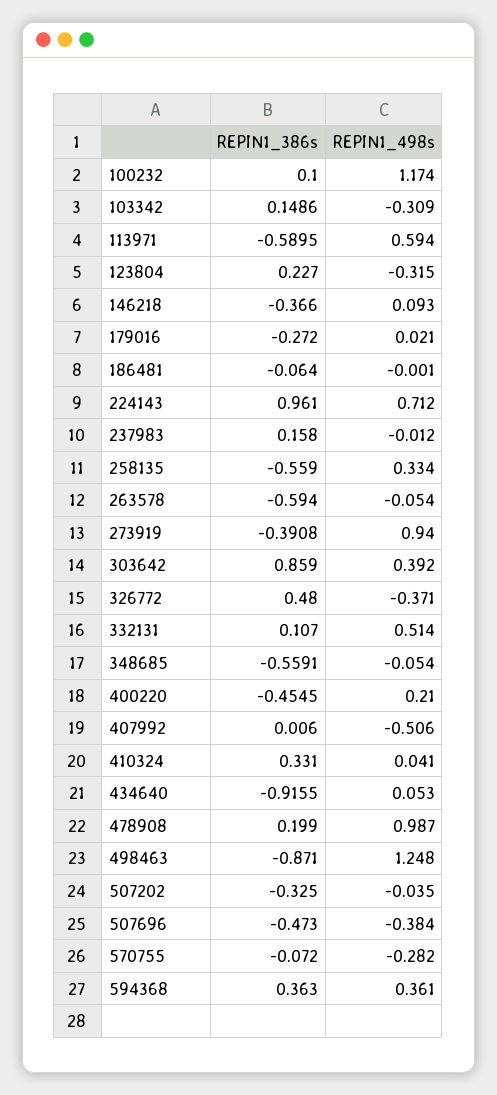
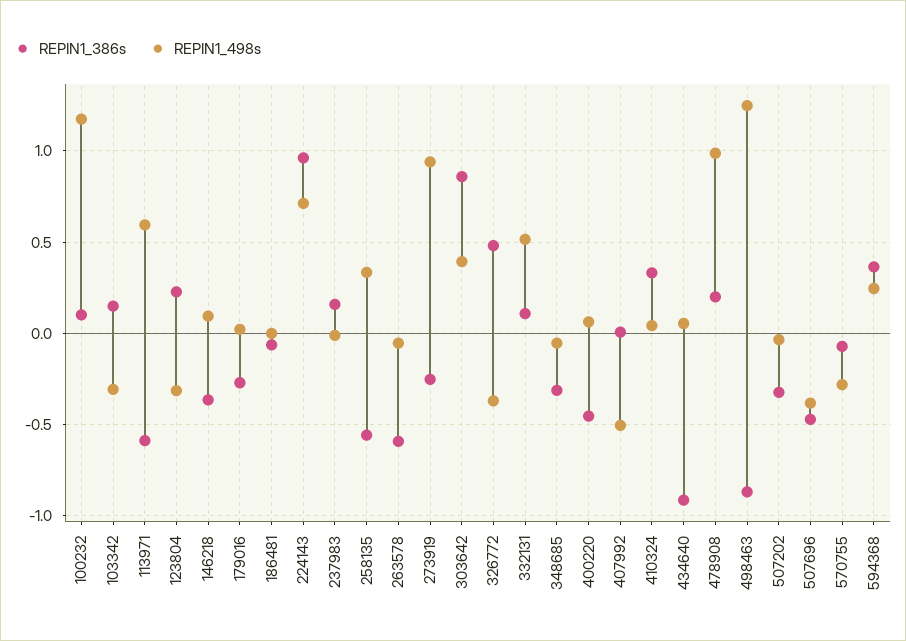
REPIN1_386s, 273919: -0.3908 -> -0.25
REPIN1_386s, 348685: -0.5591 -> -0.3
REPIN1_498s, 400220: 0.21 -> 0.05
REPIN1_498s, 594368: 0.361 -> 0.25

